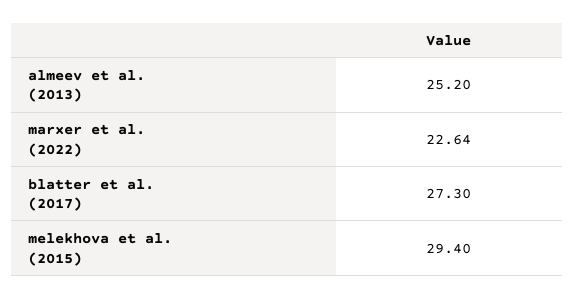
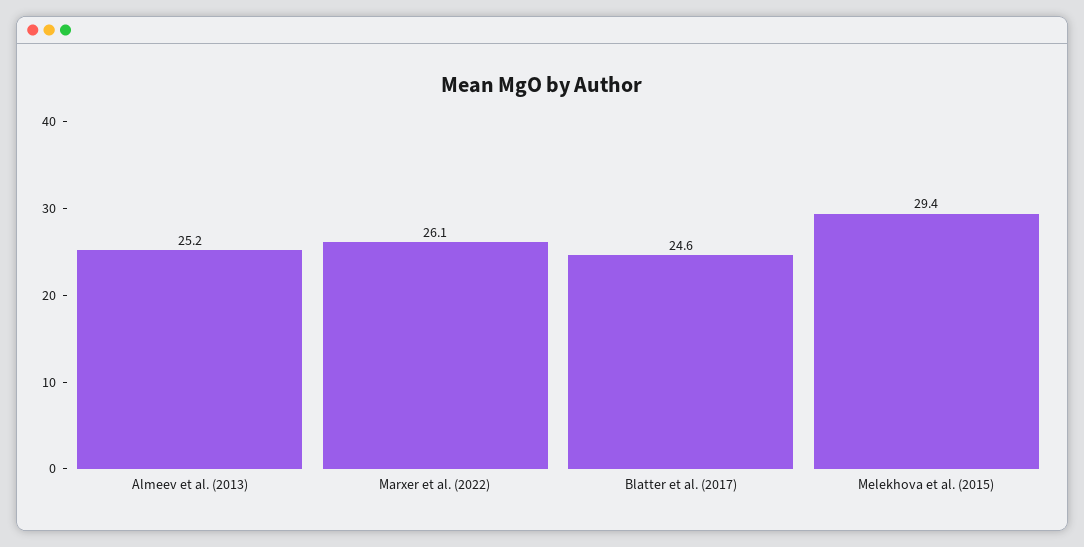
marxer et al. (2022): 22.64 -> 26.1
blatter et al. (2017): 27.3 -> 24.6

